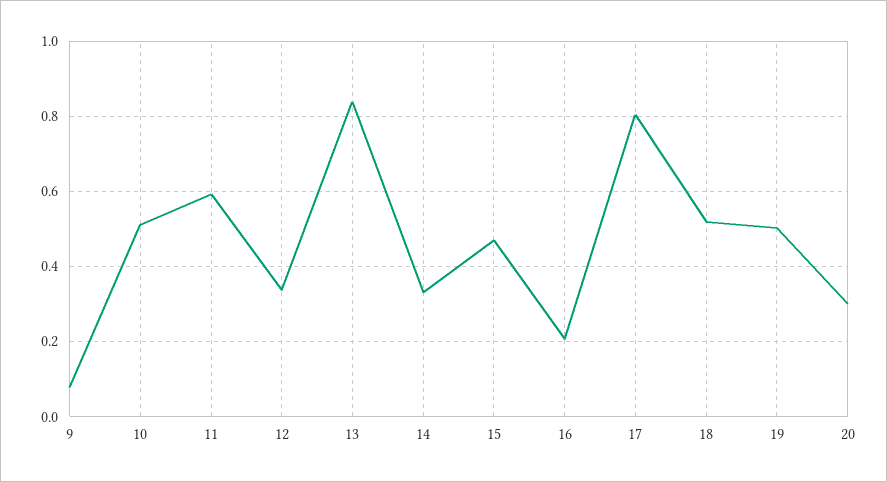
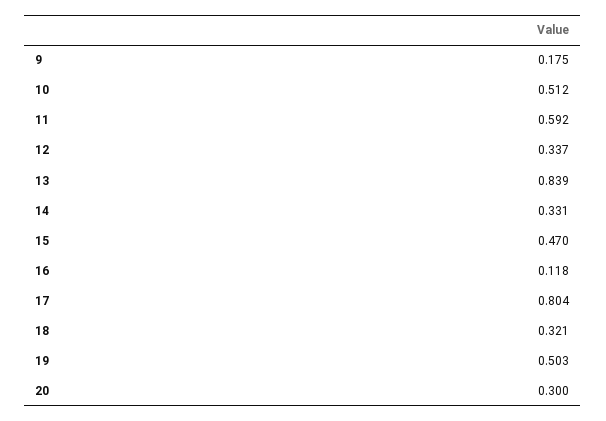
9: 0.08 -> 0.175
16: 0.2 -> 0.118
18: 0.52 -> 0.321

